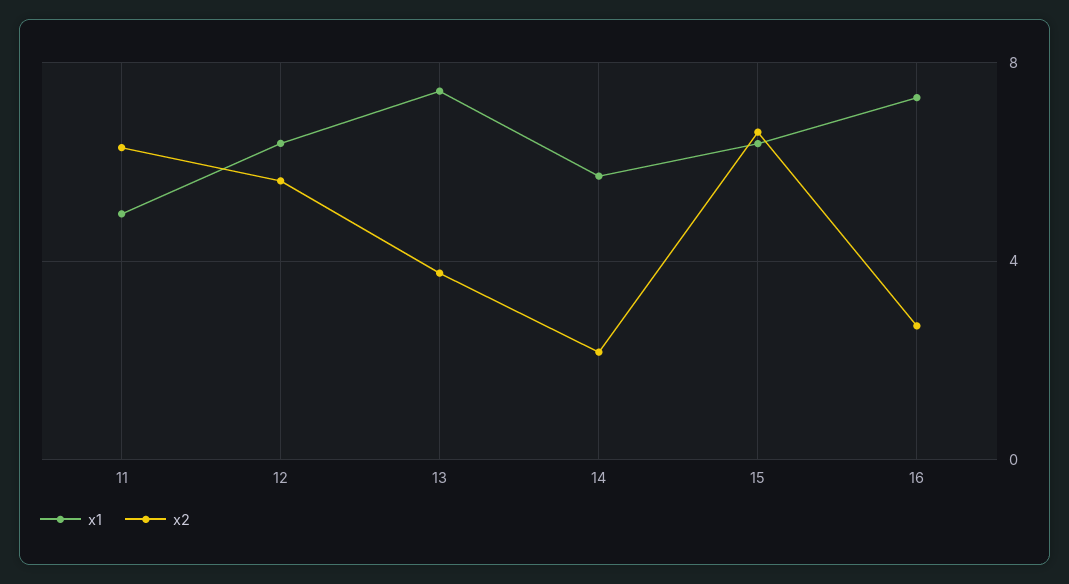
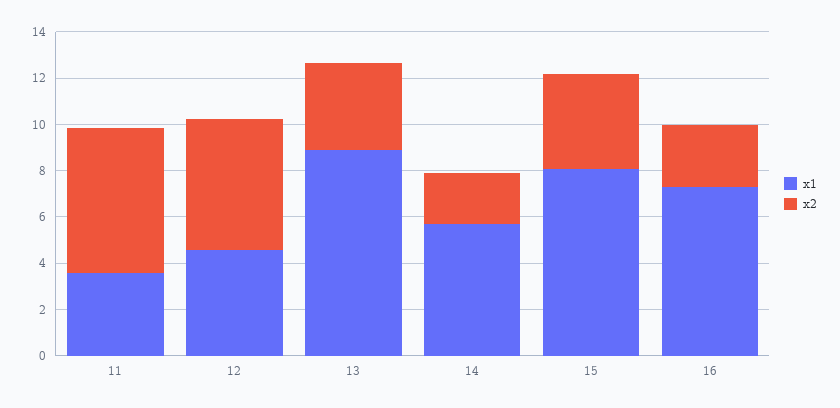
x1, 11: 5 -> 3.5
x1, 12: 6.5 -> 4.5
x1, 13: 7.5 -> 9
x1, 15: 6.5 -> 8
x2, 15: 6.5 -> 4

